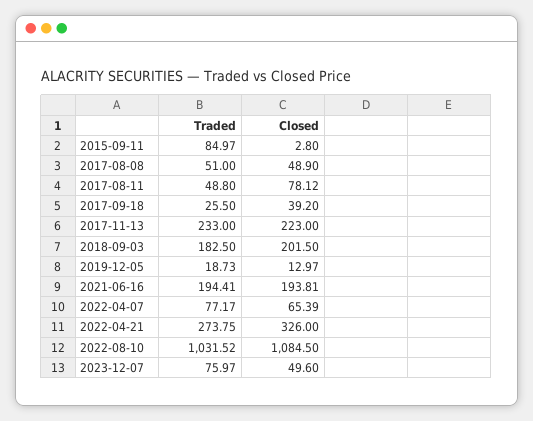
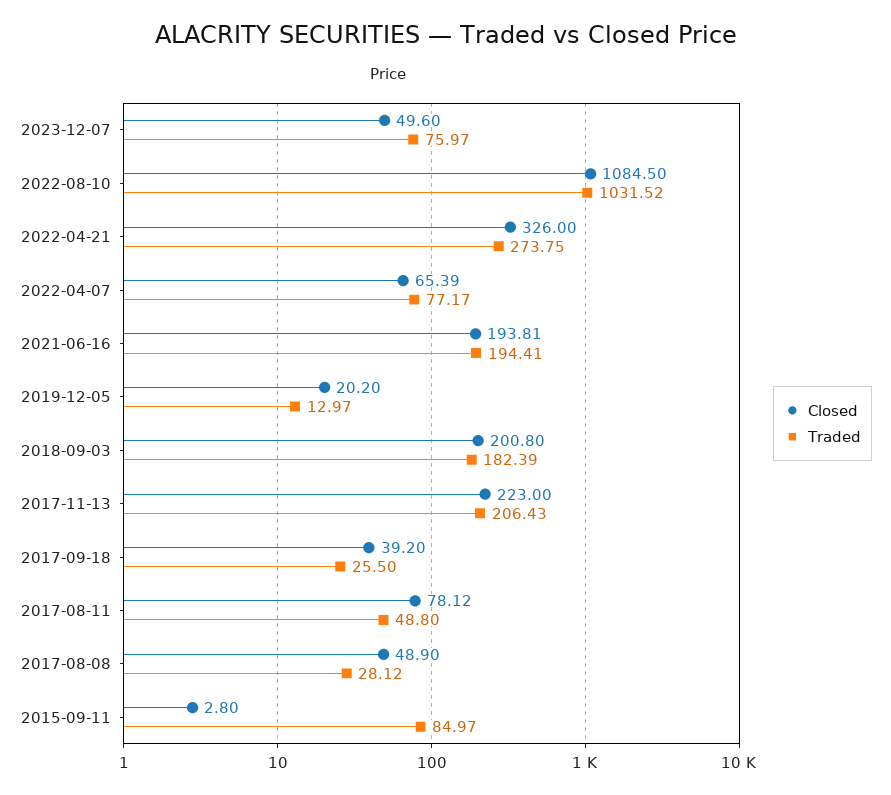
Traded, 2017-08-08: 51 -> 28.12
Traded, 2017-11-13: 233 -> 206.43
Traded, 2018-09-03: 182.5 -> 182.39
Closed, 2018-09-03: 201.5 -> 200.8
Traded, 2019-12-05: 18.73 -> 12.97
Closed, 2019-12-05: 12.97 -> 20.2

